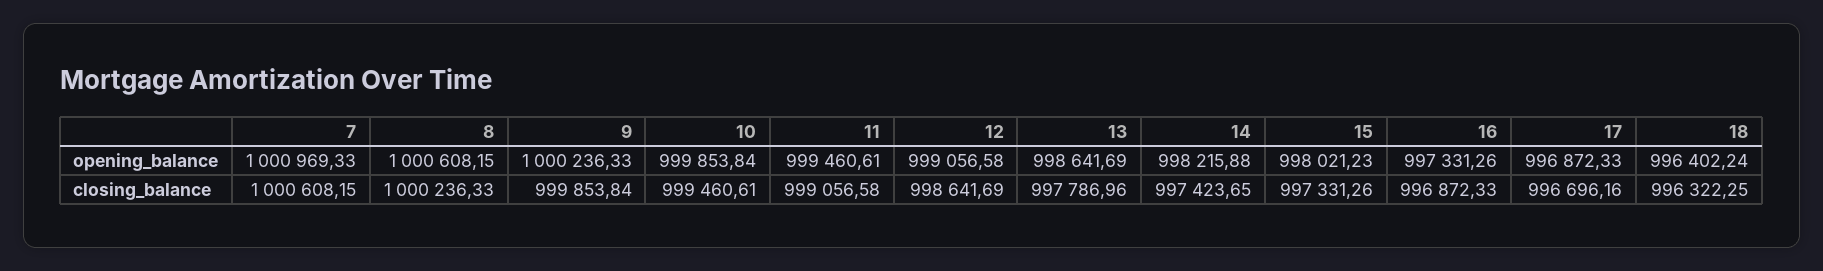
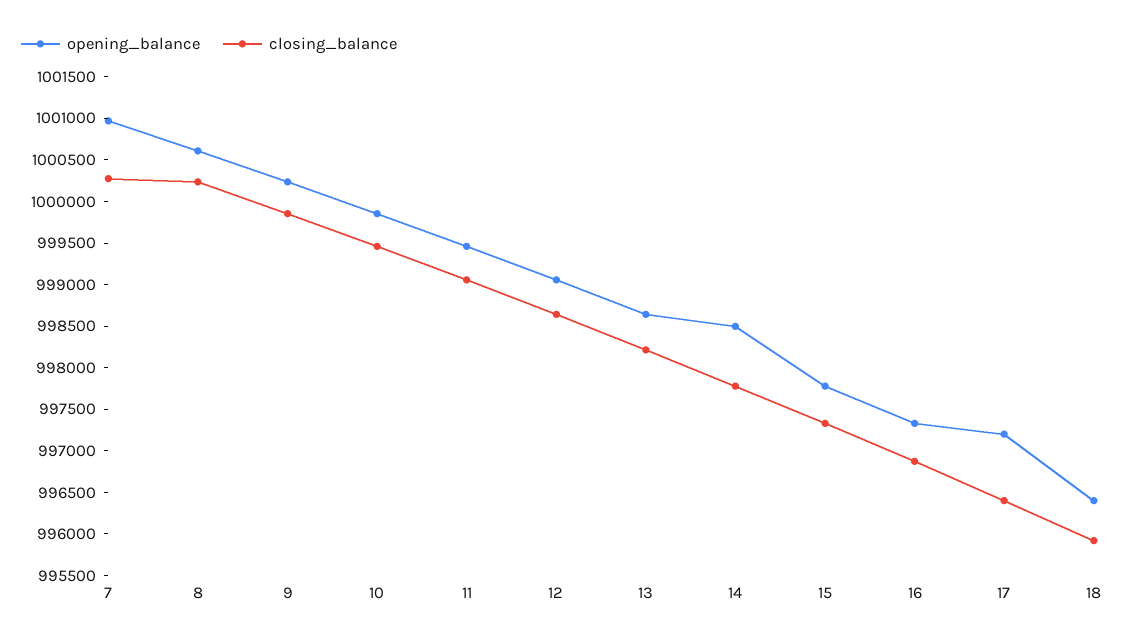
opening_balance, 14: 998215.88 -> 998500
opening_balance, 15: 998021.23 -> 997800
opening_balance, 17: 996872.33 -> 997200
closing_balance, 7: 1000608.15 -> 1000300
closing_balance, 13: 997786.96 -> 998200
closing_balance, 14: 997423.65 -> 997800
closing_balance, 17: 996696.16 -> 996400
closing_balance, 18: 996322.25 -> 995900

